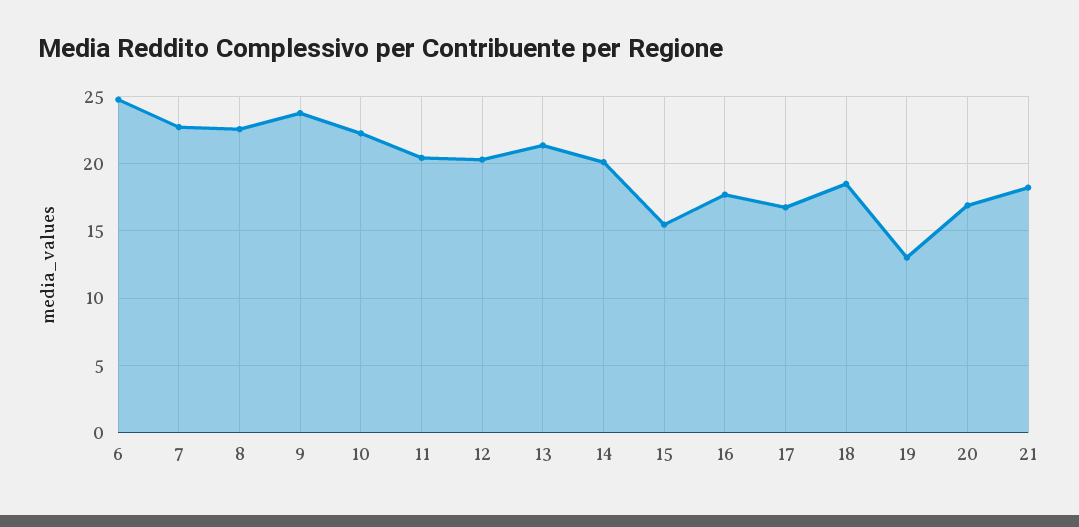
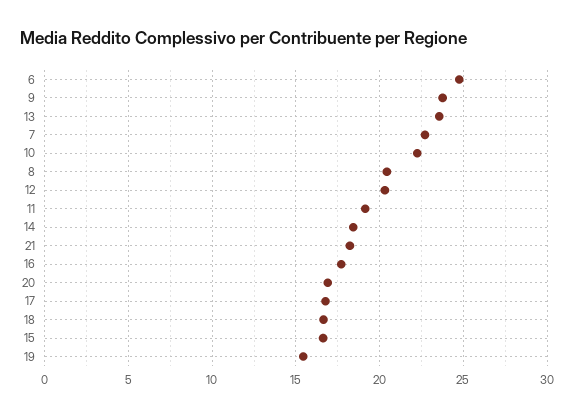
8: 22.5 -> 20.5
11: 20.5 -> 19
13: 21.5 -> 23.5
14: 20 -> 18.5
15: 15.5 -> 16.5
18: 18.5 -> 16.5
19: 13 -> 15.5

